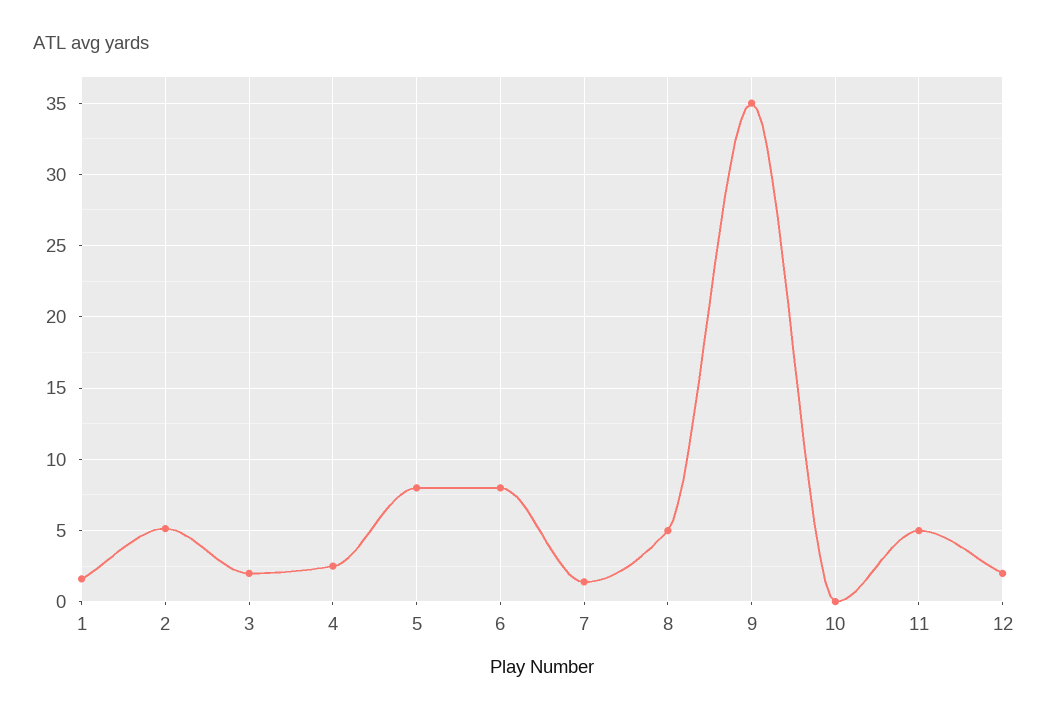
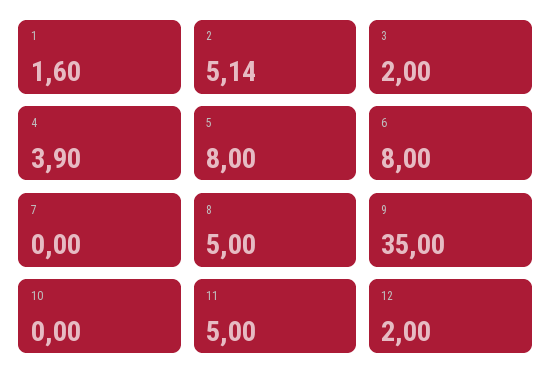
4: 2.5 -> 3.9
7: 1.5 -> 0

